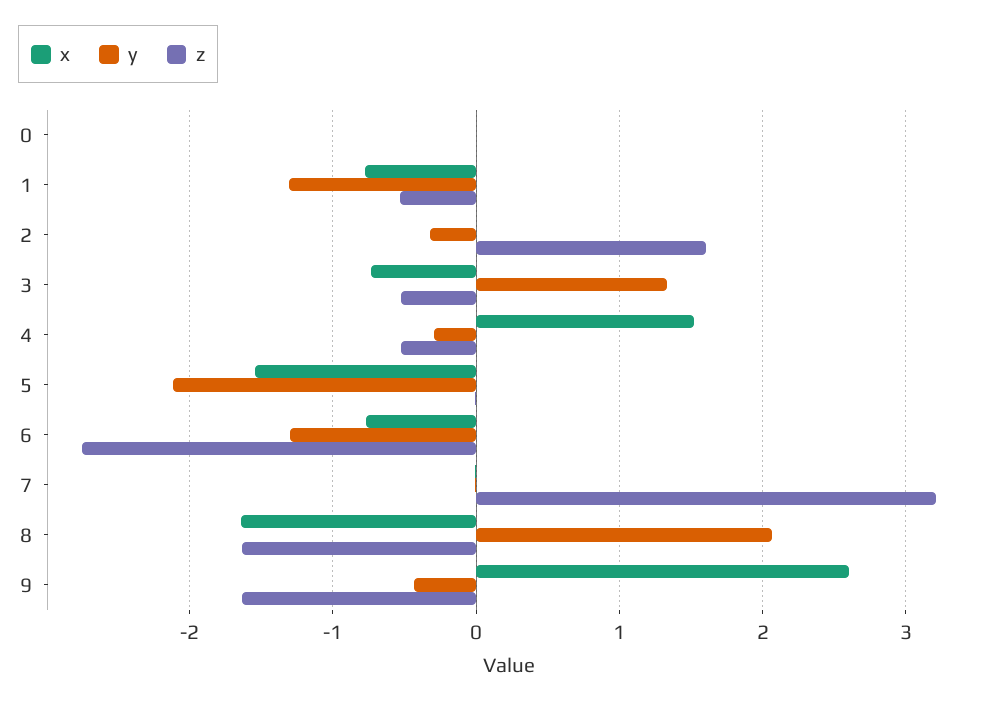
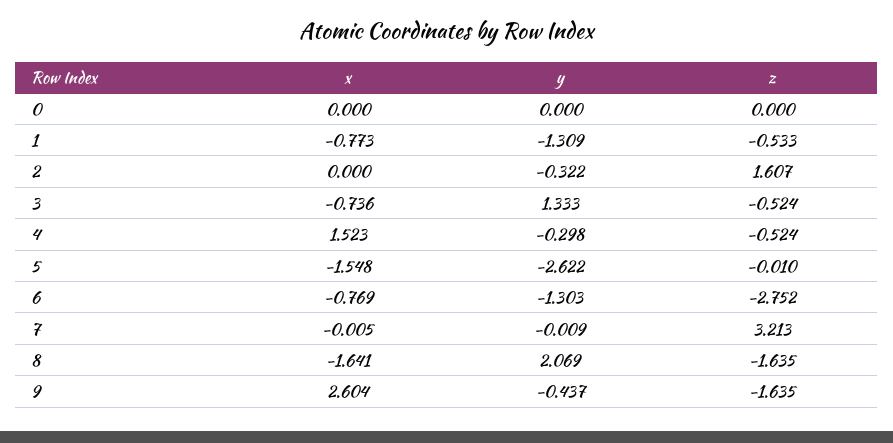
y, 5: -2.1 -> -2.622

